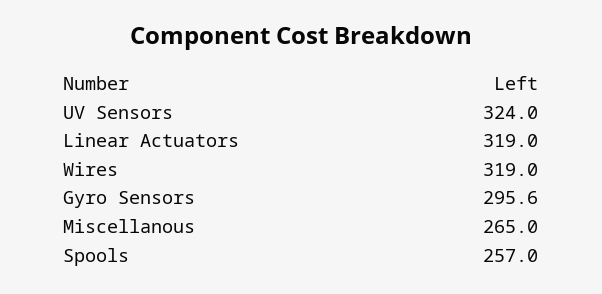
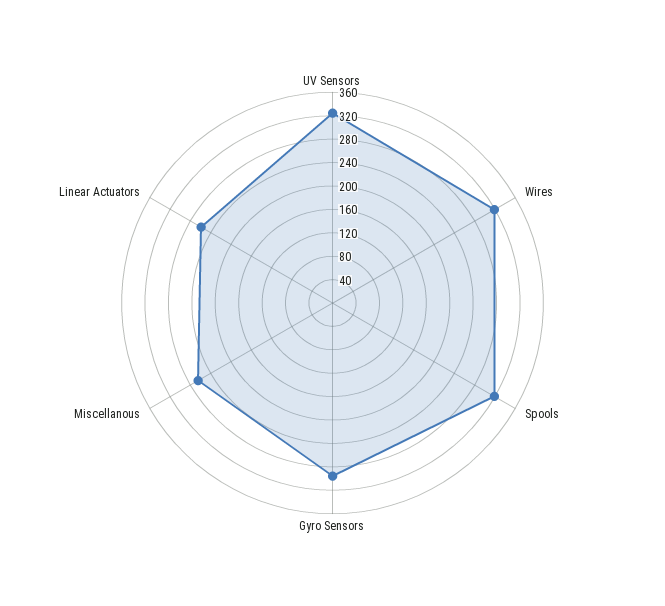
Linear Actuators: 319 -> 260
Spools: 257 -> 320

